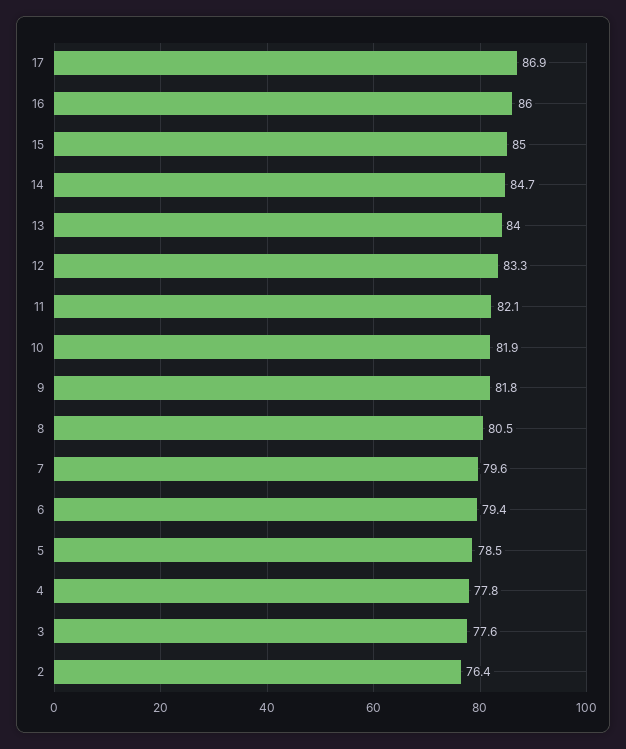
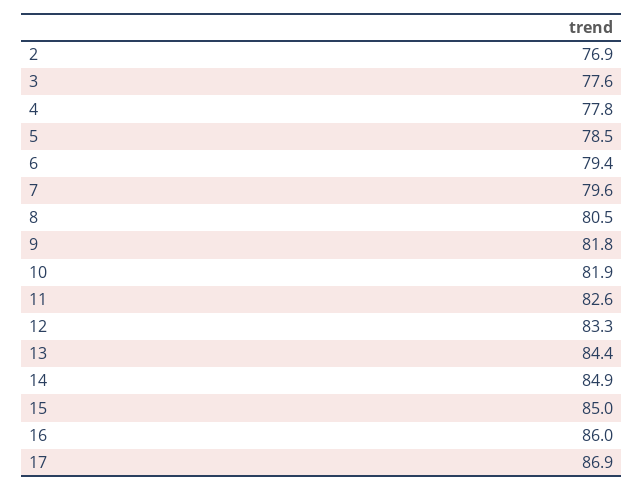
14: 84.7 -> 84.9
13: 84 -> 84.4
11: 82.1 -> 82.6
2: 76.4 -> 76.9

